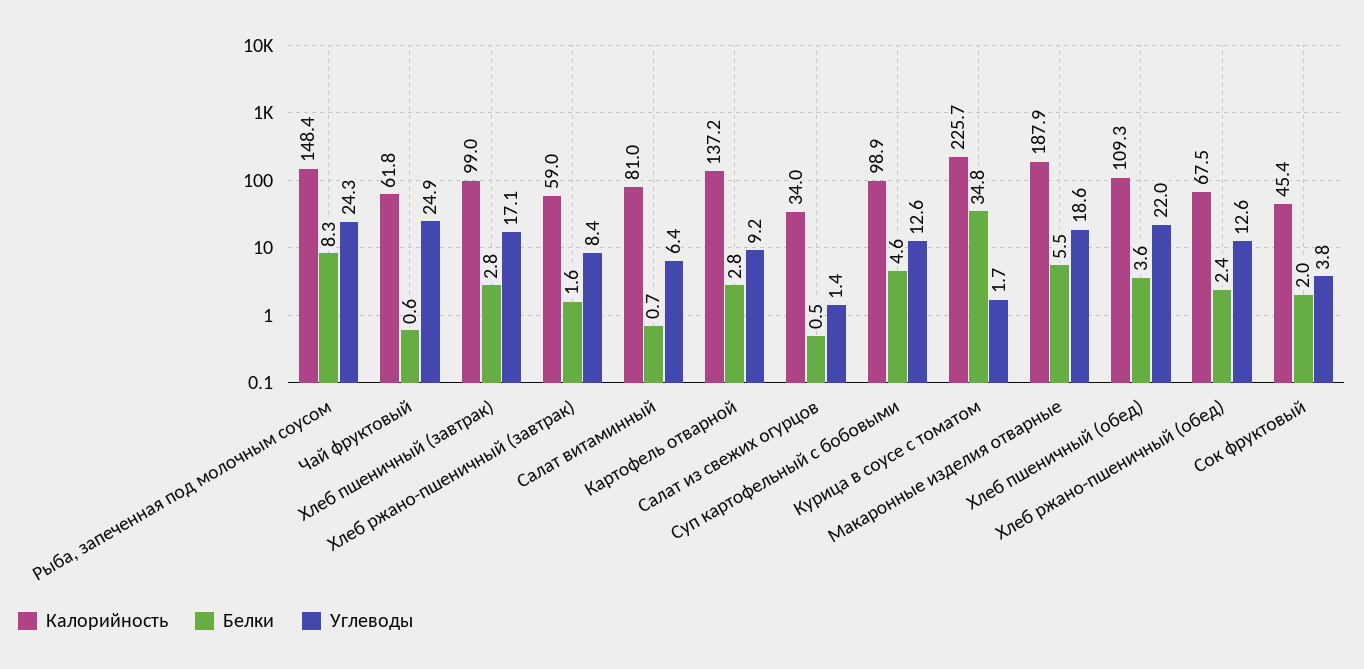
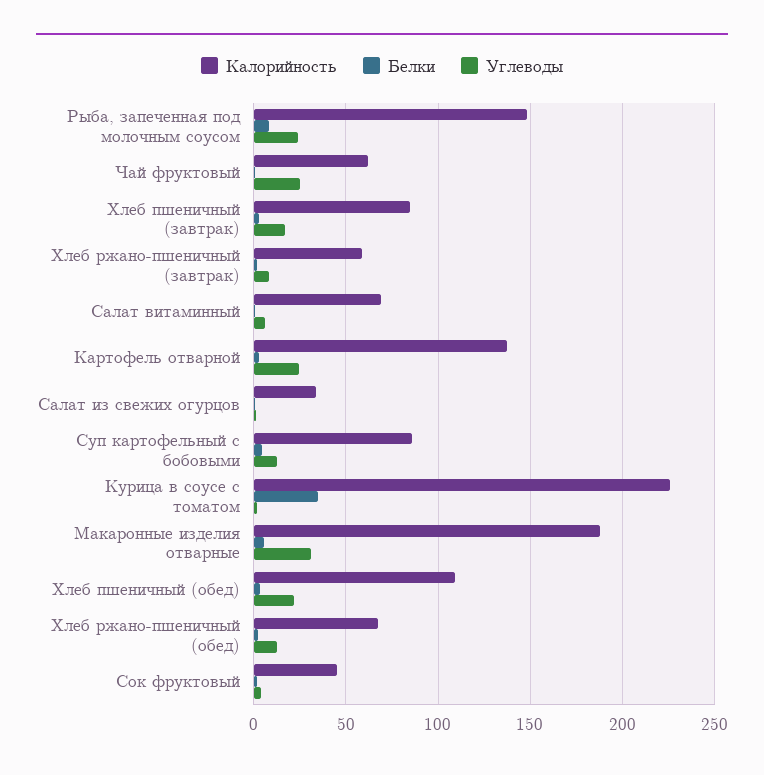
Калорийность, Хлеб пшеничный (завтрак): 99 -> 85
Калорийность, Салат витаминный: 81 -> 70
Углеводы, Картофель отварной: 9.2 -> 25
Калорийность, Суп картофельный с бобовыми: 98.9 -> 85
Углеводы, Макаронные изделия отварные: 18.6 -> 30

